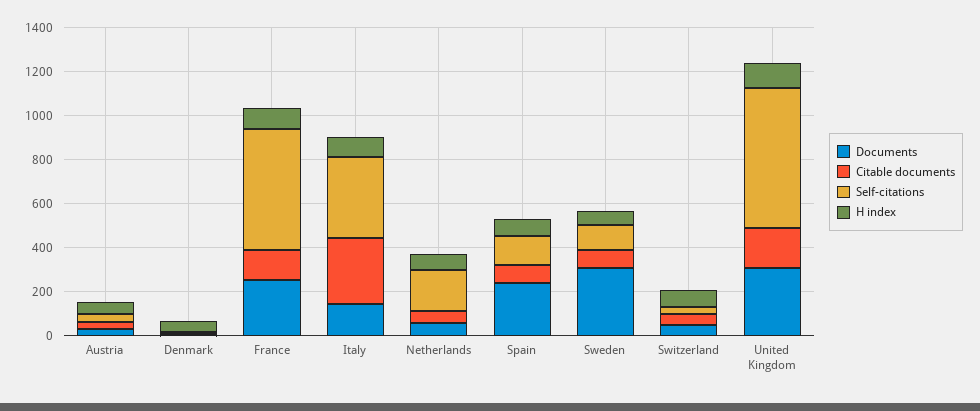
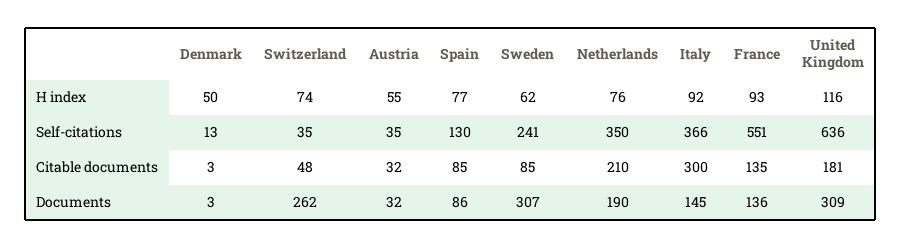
Documents, France: 250 -> 136
Documents, Netherlands: 50 -> 190
Citable documents, Netherlands: 50 -> 210
Self-citations, Netherlands: 200 -> 350
Documents, Spain: 250 -> 86
Self-citations, Sweden: 100 -> 241
Documents, Switzerland: 50 -> 262

